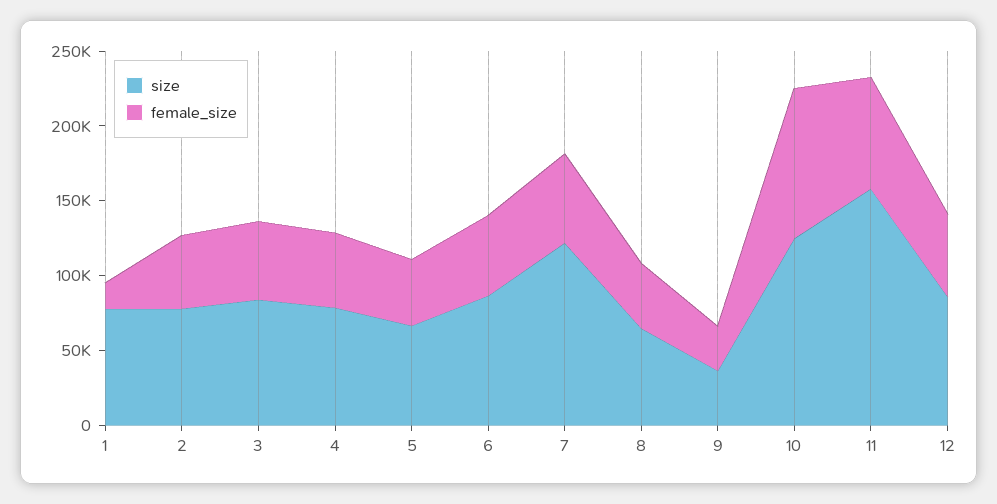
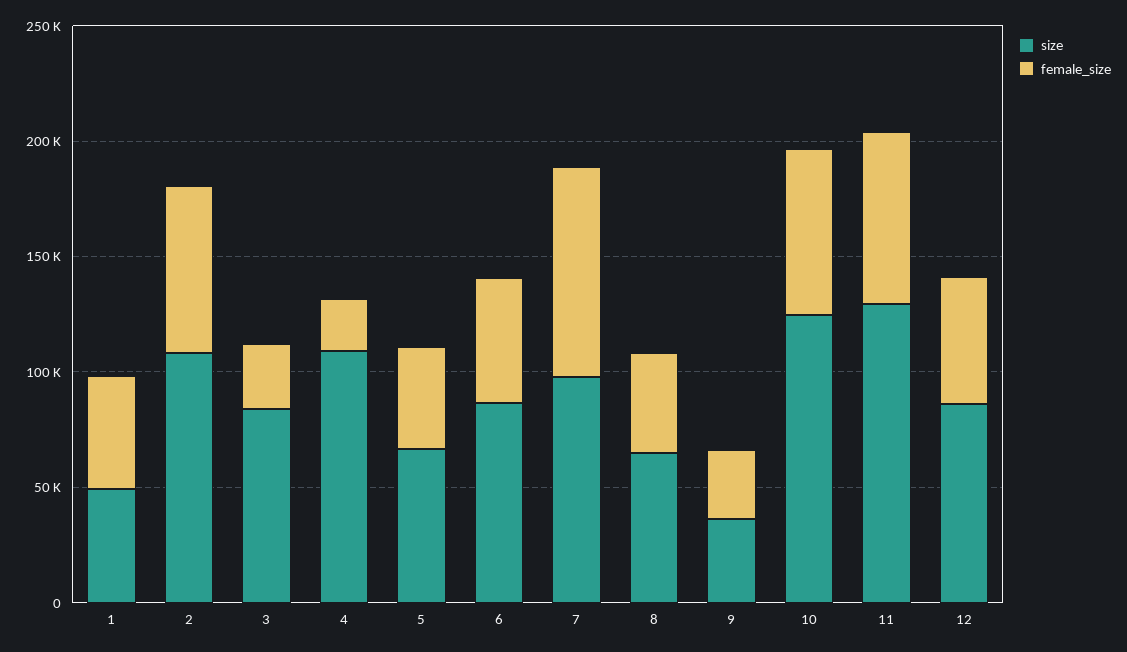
size, 1: 80000 -> 50000
female_size, 1: 20000 -> 50000
size, 2: 80000 -> 110000
female_size, 2: 50000 -> 70000
female_size, 3: 50000 -> 30000
size, 4: 80000 -> 110000
female_size, 4: 50000 -> 20000
size, 7: 120000 -> 100000
female_size, 7: 60000 -> 90000
female_size, 10: 100000 -> 70000
size, 11: 160000 -> 130000

